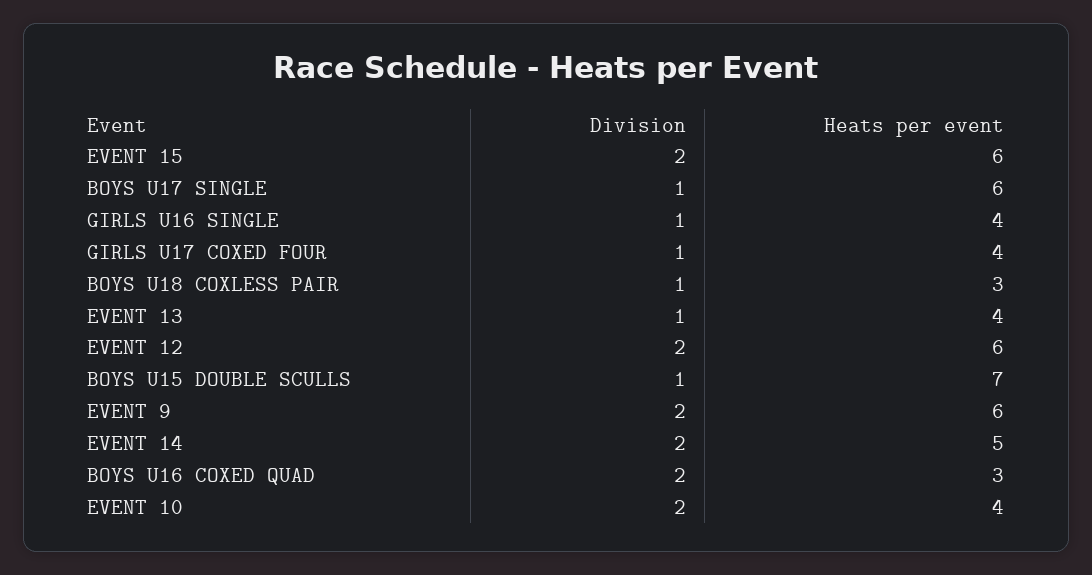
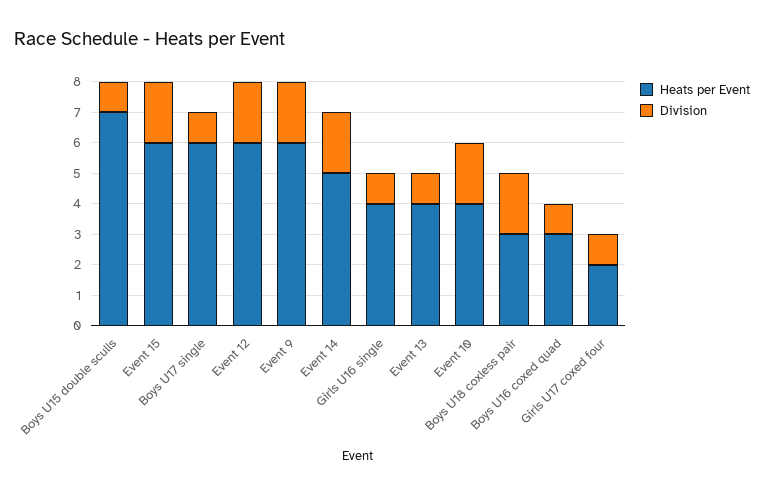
Heats per event, GIRLS U17 COXED FOUR: 4 -> 2
Division, BOYS U18 COXLESS PAIR: 1 -> 2
Division, BOYS U16 COXED QUAD: 2 -> 1

